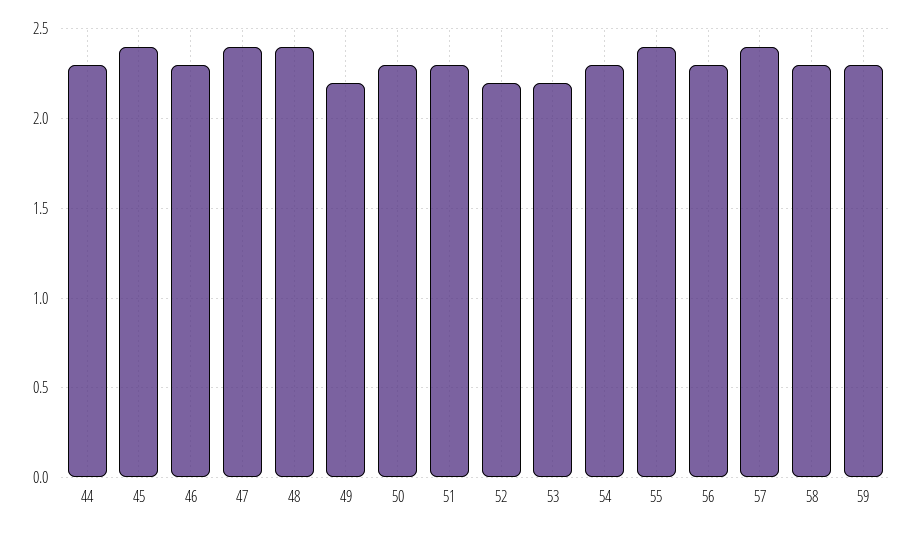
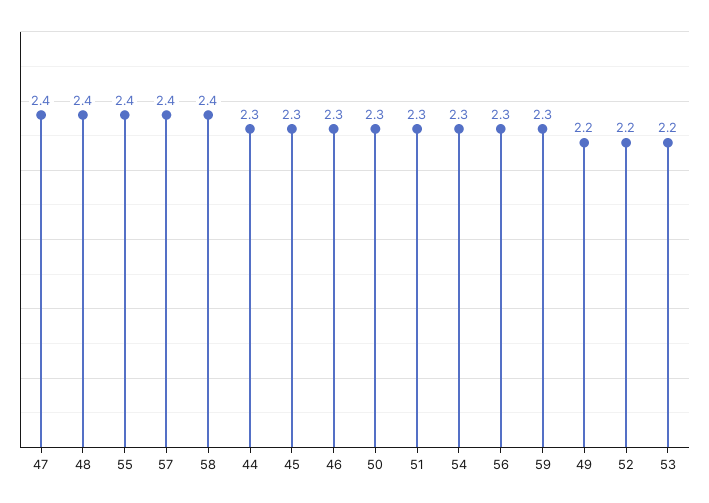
45: 2.4 -> 2.3
58: 2.3 -> 2.4

